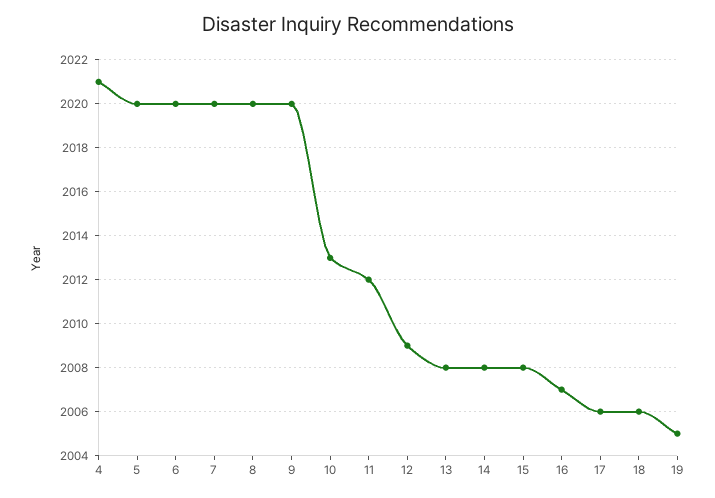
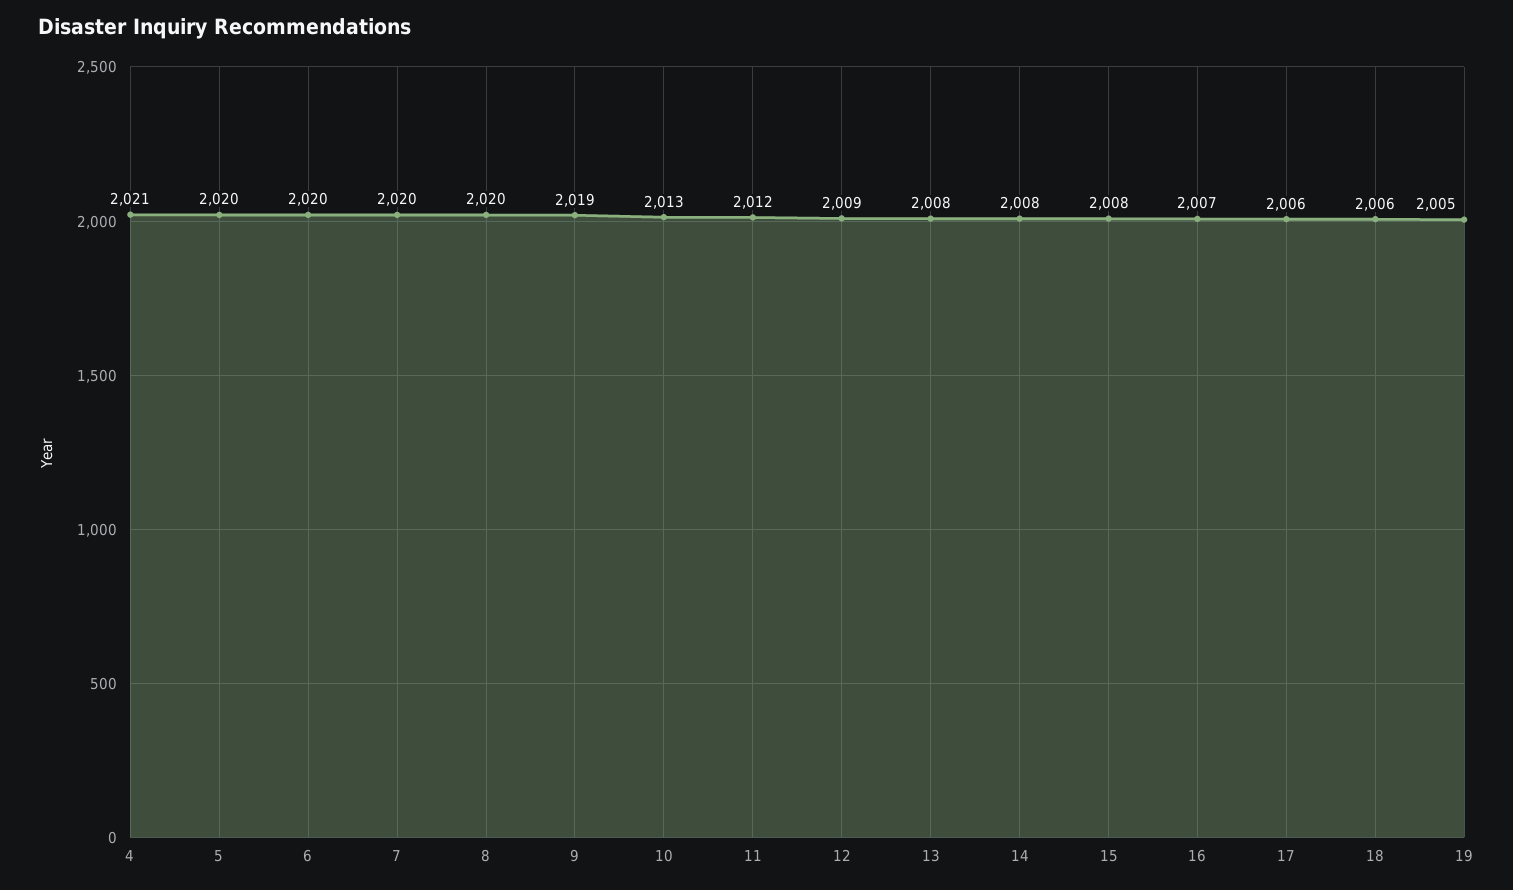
9: 2020 -> 2019

